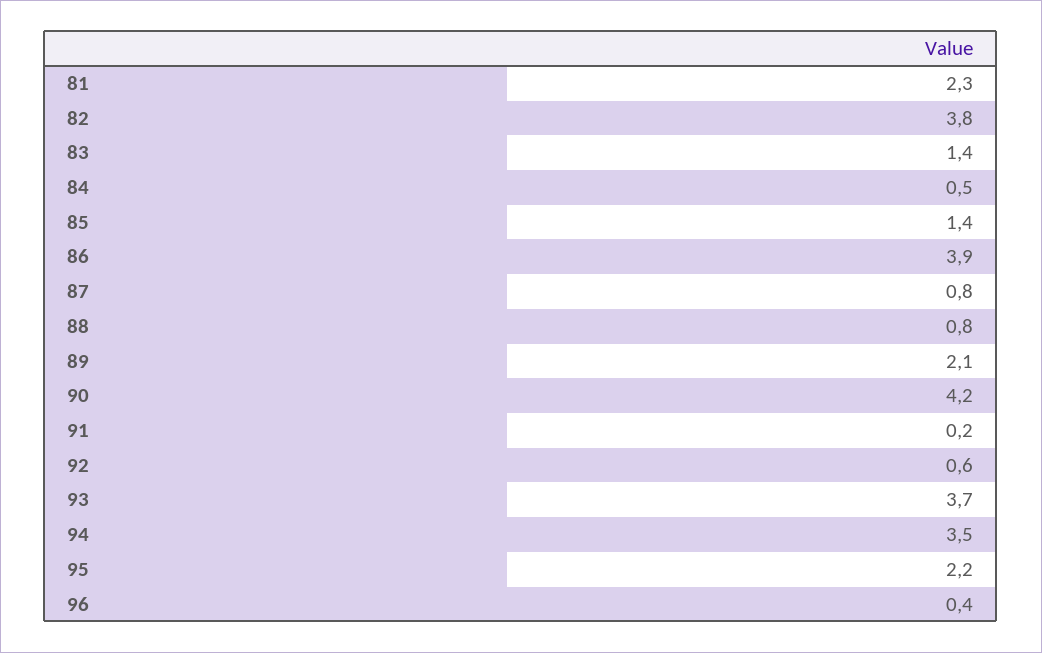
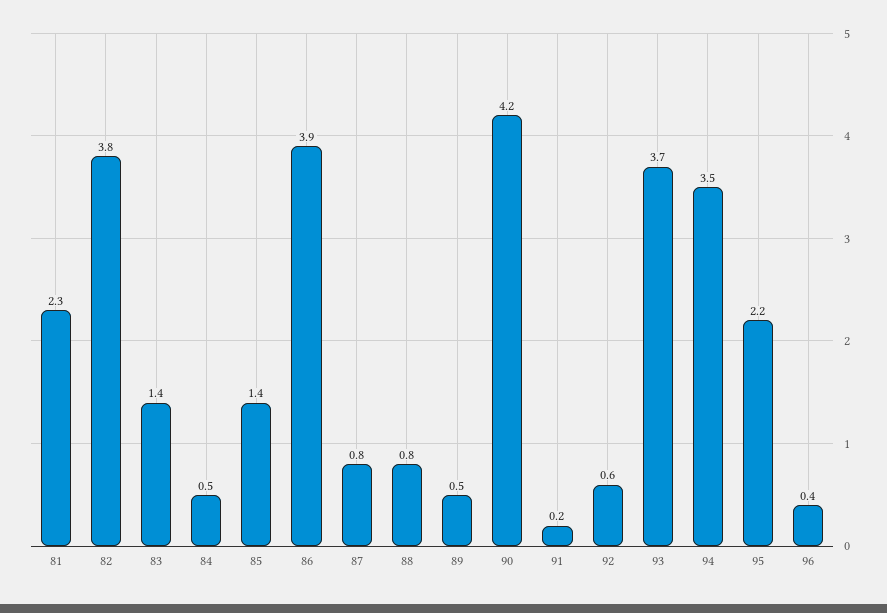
89: 2.1 -> 0.5

